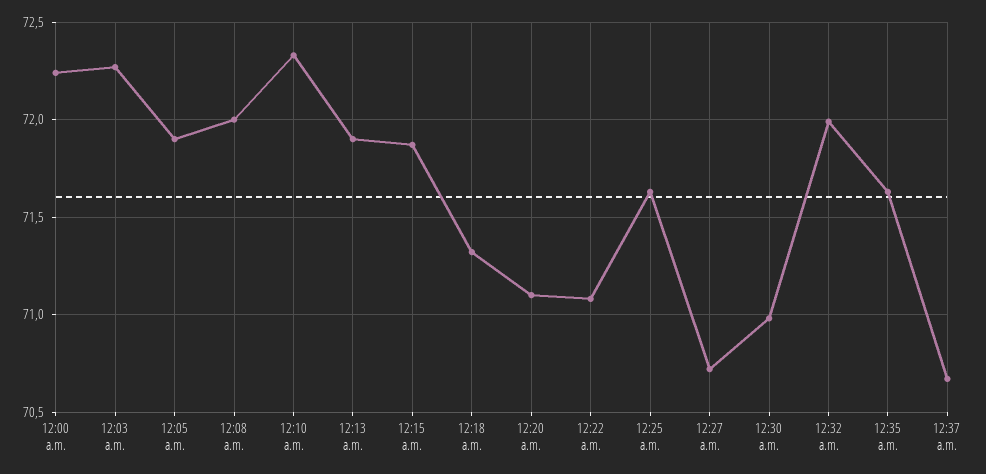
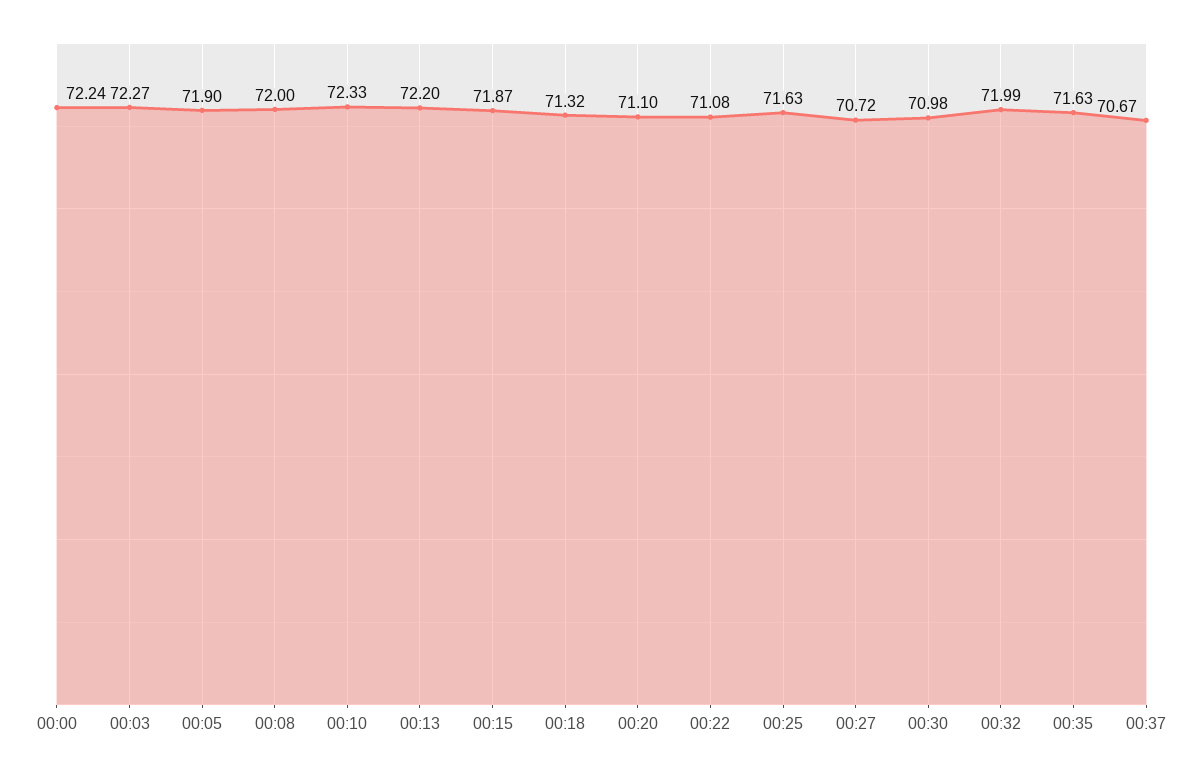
12:13 a.m.: 71.9 -> 72.2

